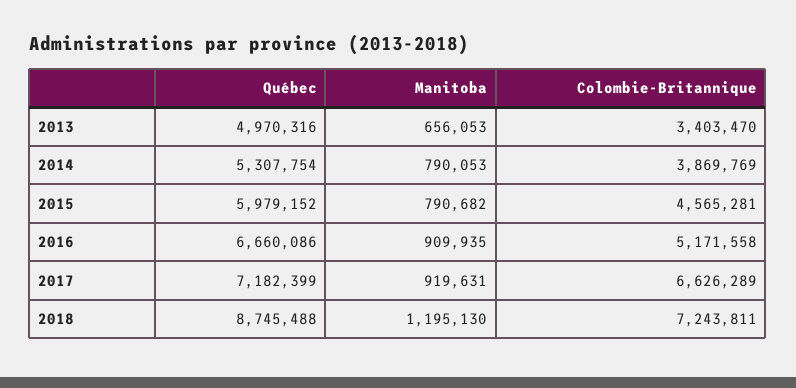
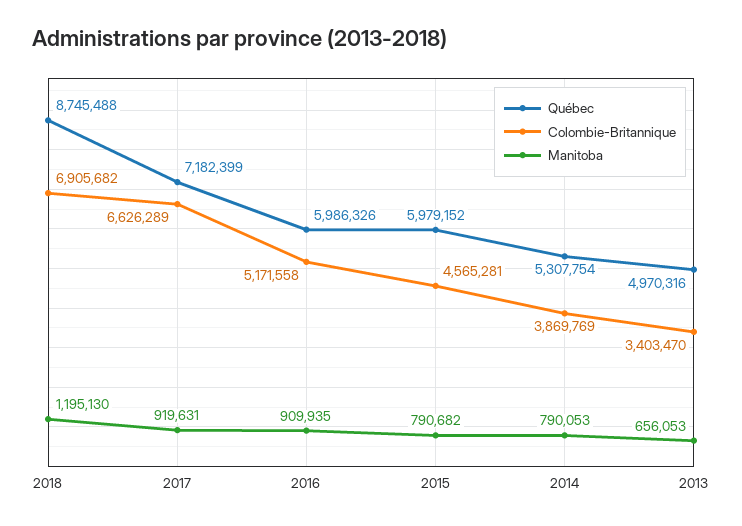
Québec, 2016: 6660086 -> 5986326
Colombie-Britannique, 2018: 7243811 -> 6905682

